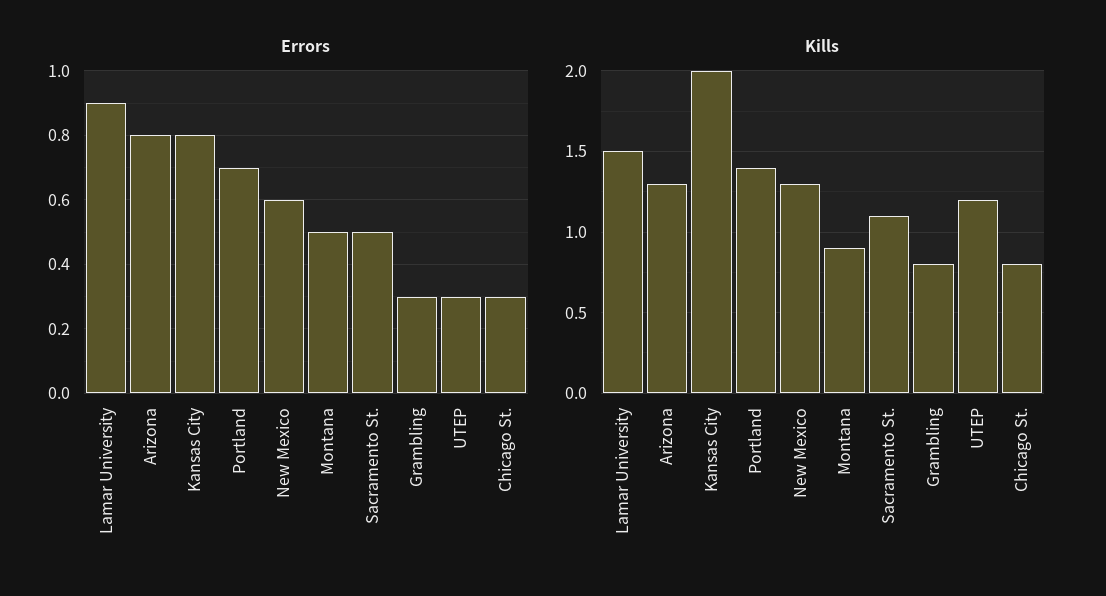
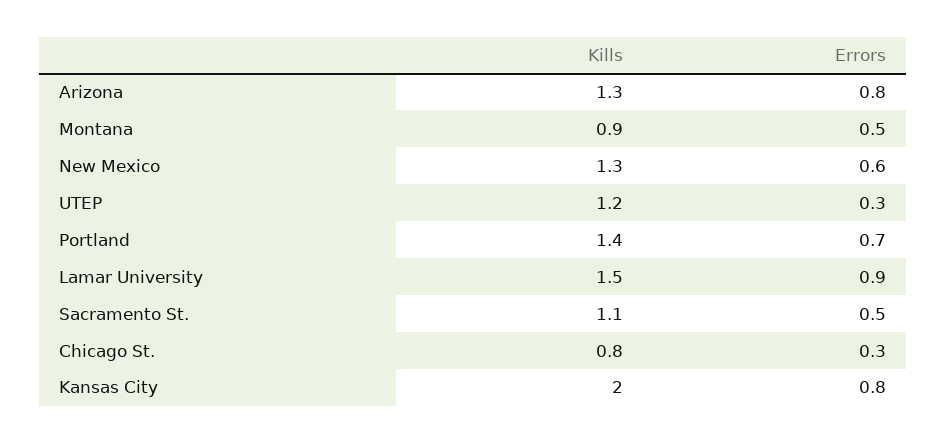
Errors, Grambling: 0.3 -> none
Kills, Grambling: 0.8 -> none

